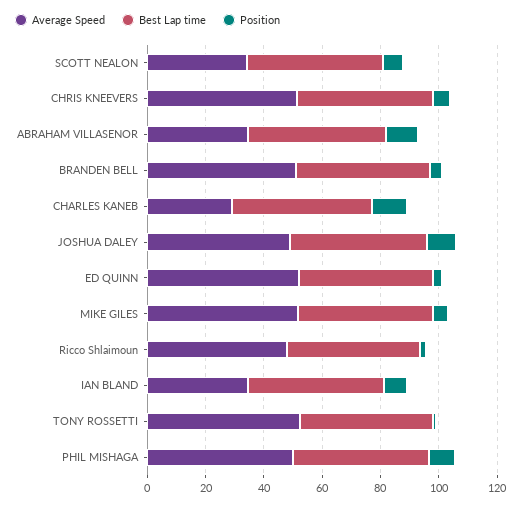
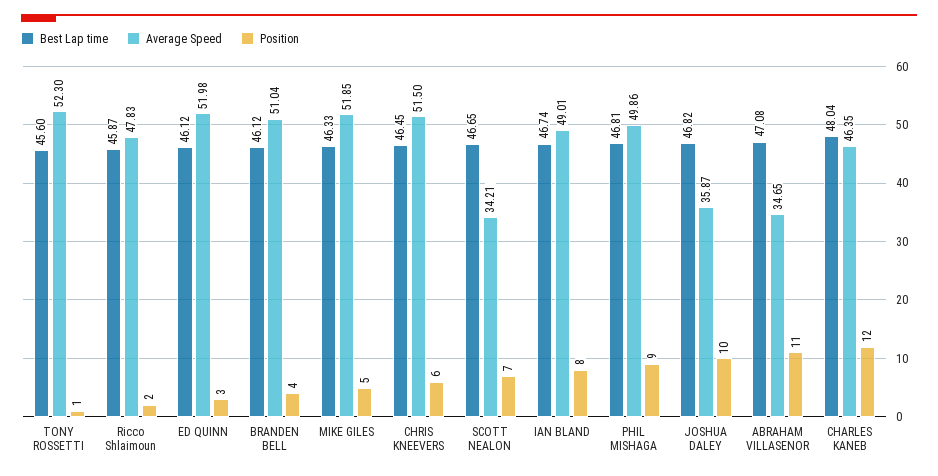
Average Speed, CHARLES KANEB: 30 -> 46.35
Average Speed, JOSHUA DALEY: 50 -> 35.87
Average Speed, IAN BLAND: 35 -> 49.01

